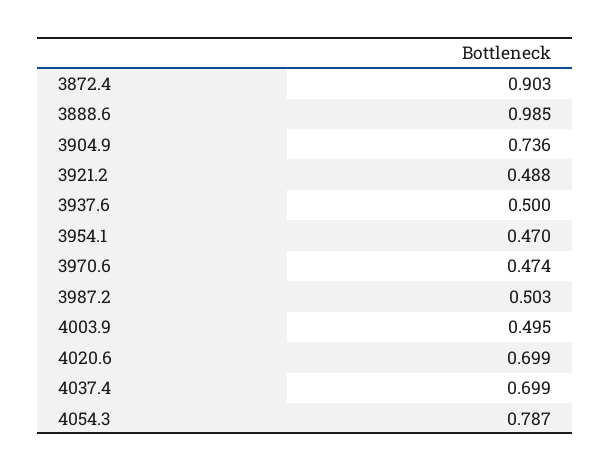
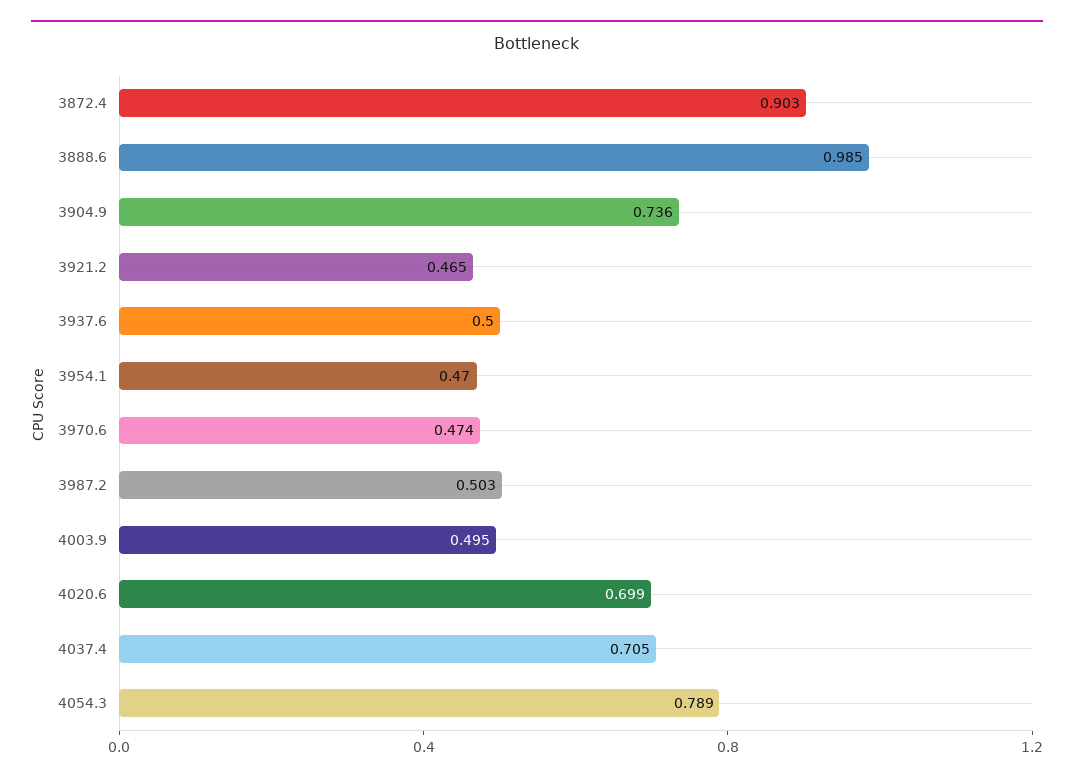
3921.2: 0.488 -> 0.465
4037.4: 0.699 -> 0.705
4054.3: 0.787 -> 0.789

